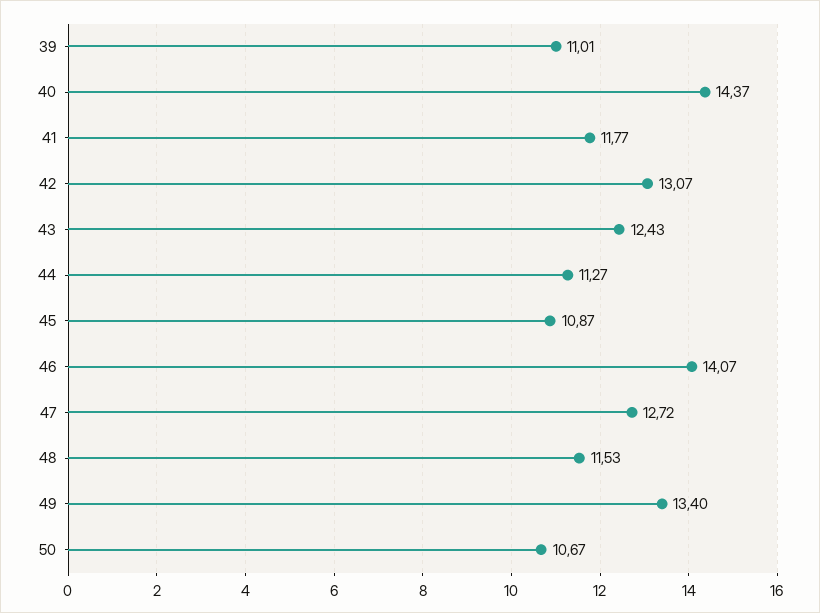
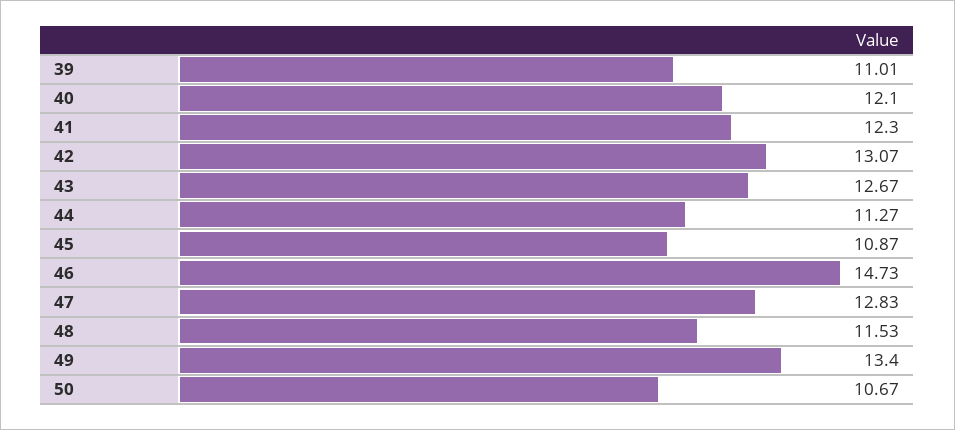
40: 14.37 -> 12.1
41: 11.77 -> 12.3
43: 12.43 -> 12.67
46: 14.07 -> 14.73
47: 12.72 -> 12.83

